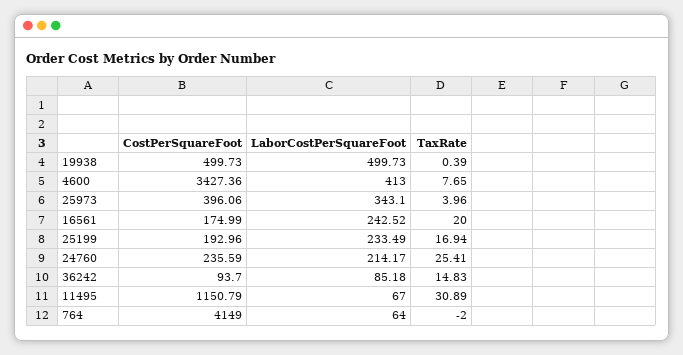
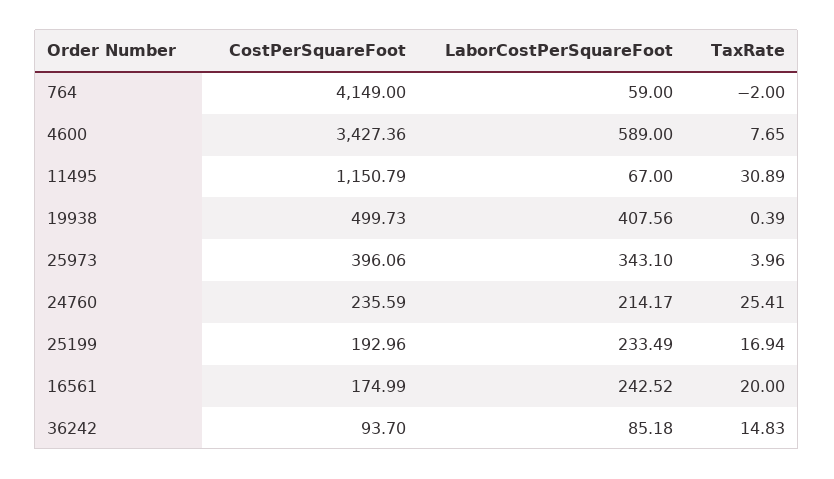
LaborCostPerSquareFoot, 19938: 499.73 -> 407.56
LaborCostPerSquareFoot, 4600: 413 -> 589
LaborCostPerSquareFoot, 764: 64 -> 59

